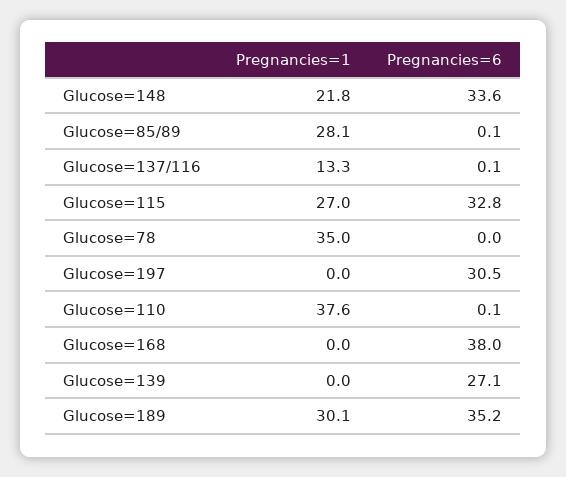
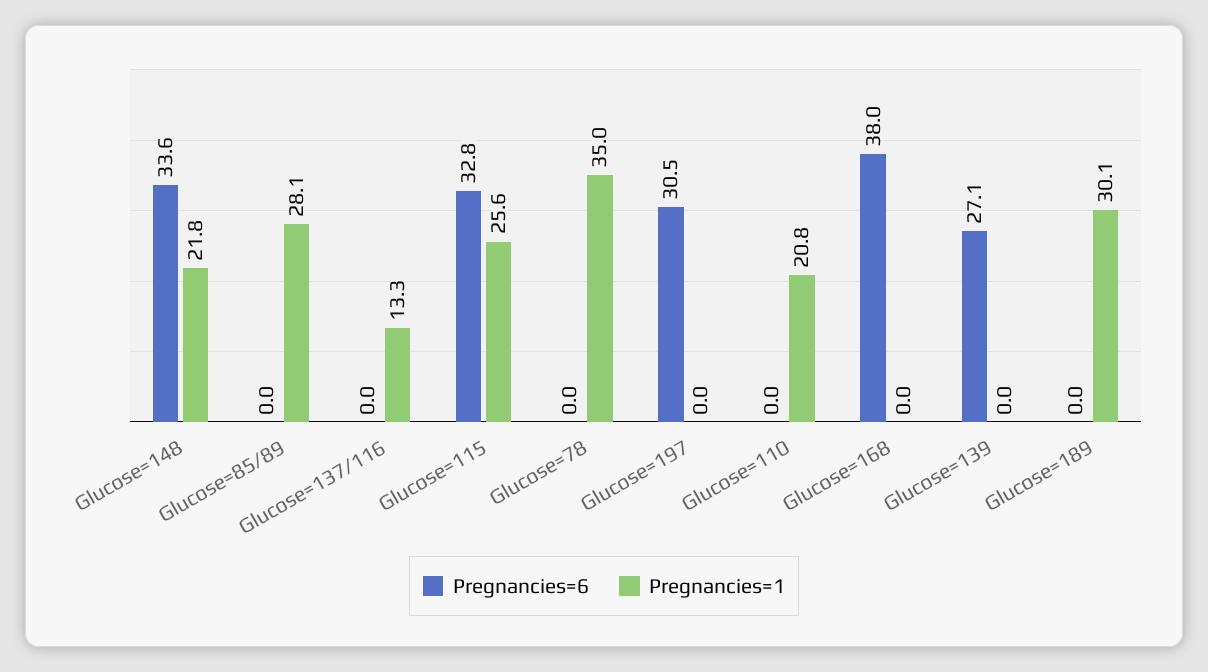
Pregnancies=6, Glucose=85/89: 0.1 -> 0
Pregnancies=6, Glucose=137/116: 0.1 -> 0
Pregnancies=1, Glucose=115: 27 -> 25.6
Pregnancies=1, Glucose=110: 37.6 -> 20.8
Pregnancies=6, Glucose=110: 0.1 -> 0
Pregnancies=6, Glucose=189: 35.2 -> 0

